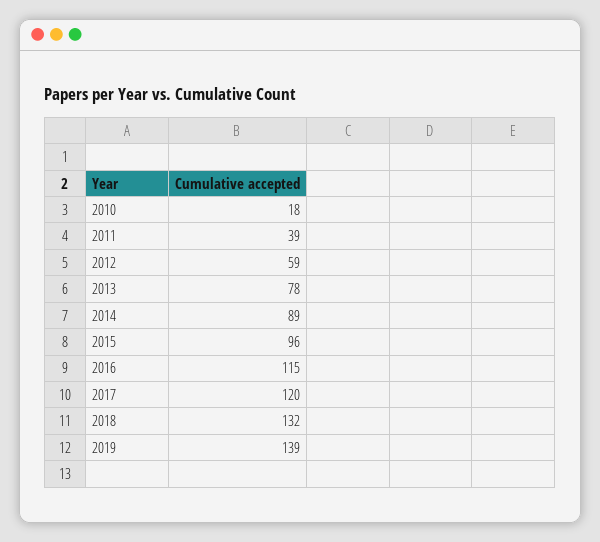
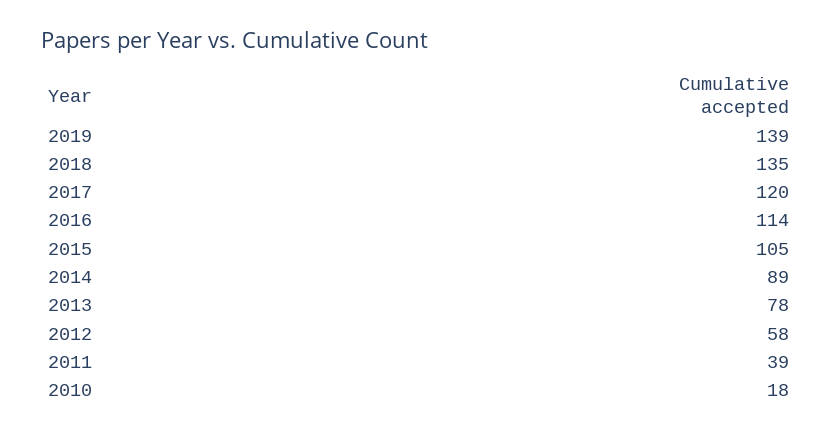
2012: 59 -> 58
2015: 96 -> 105
2016: 115 -> 114
2018: 132 -> 135

